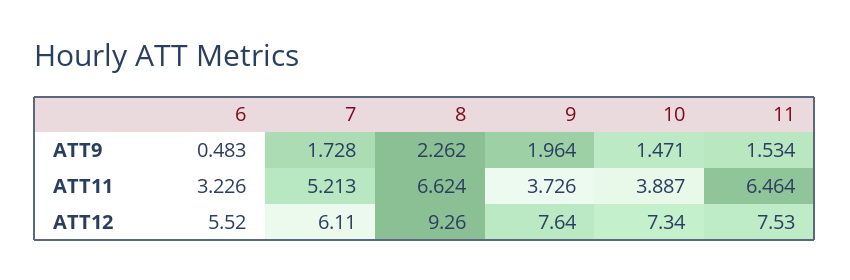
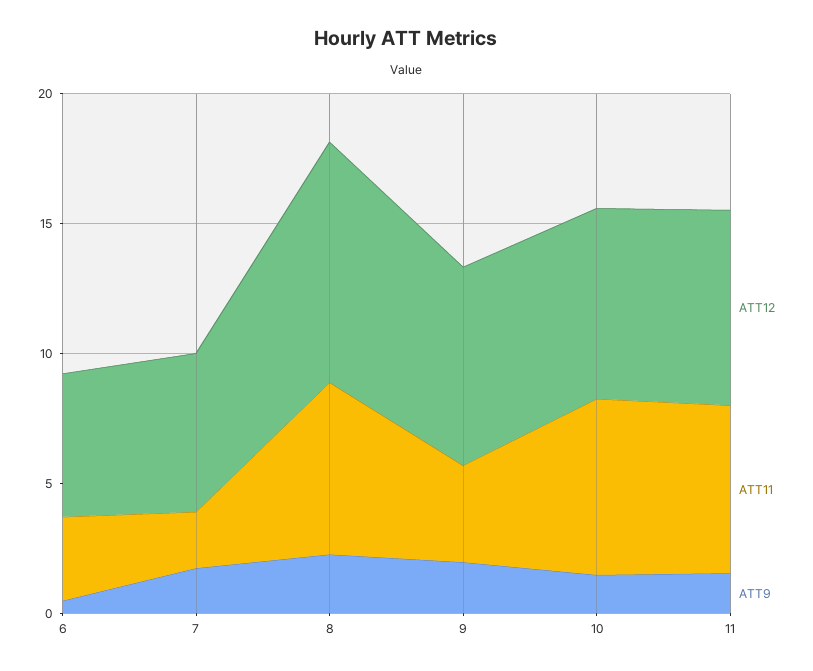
ATT11, 7: 5.213 -> 2
ATT11, 10: 3.887 -> 7

